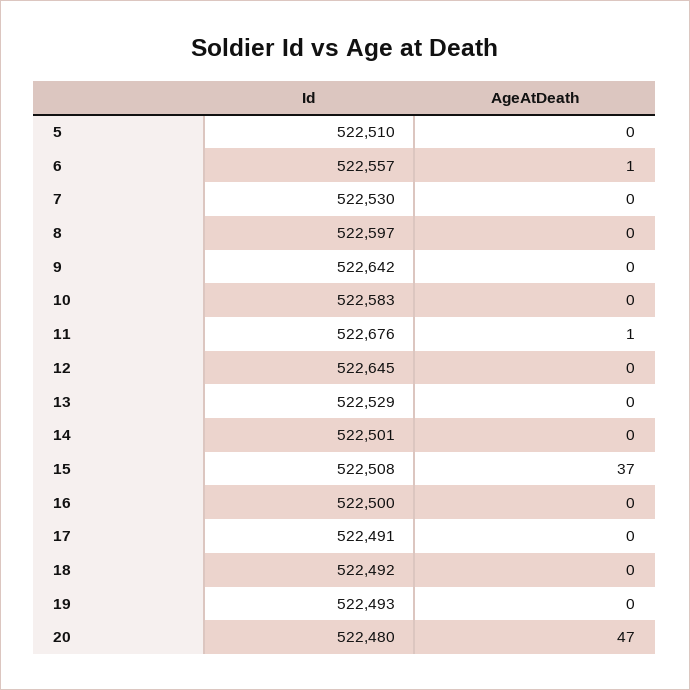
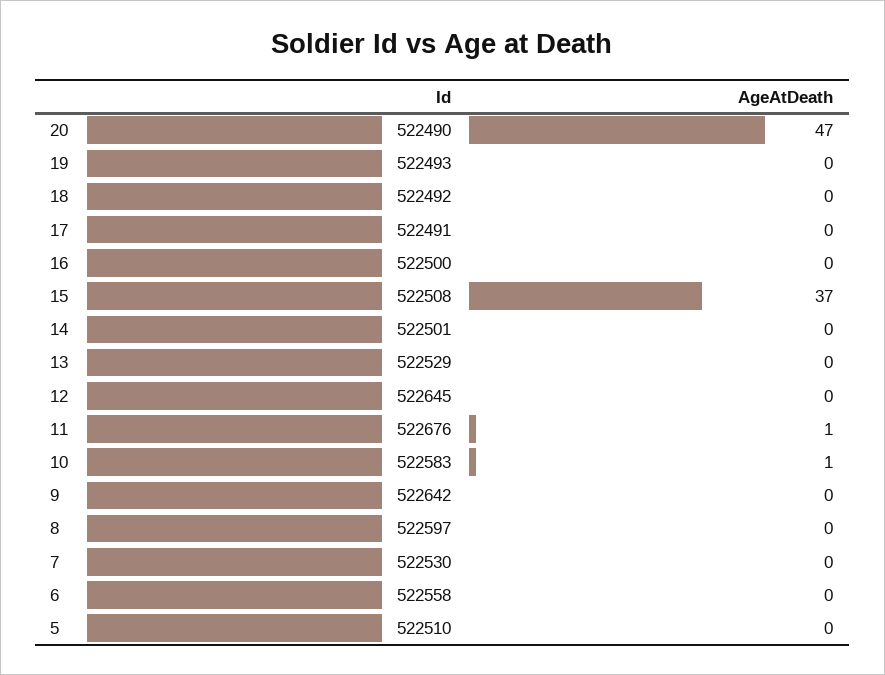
Id, 6: 522557 -> 522558
AgeAtDeath, 6: 1 -> 0
AgeAtDeath, 10: 0 -> 1
Id, 20: 522480 -> 522490

